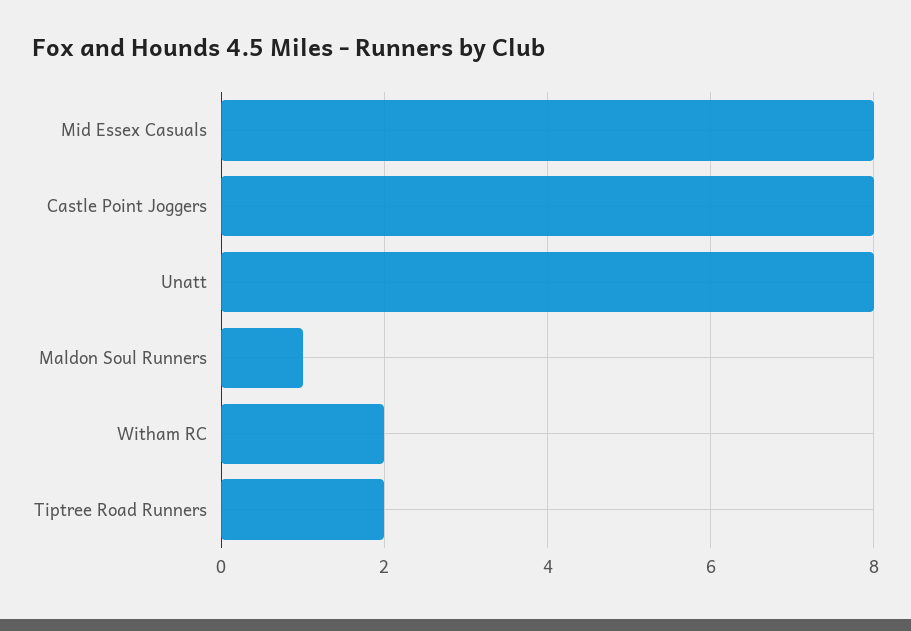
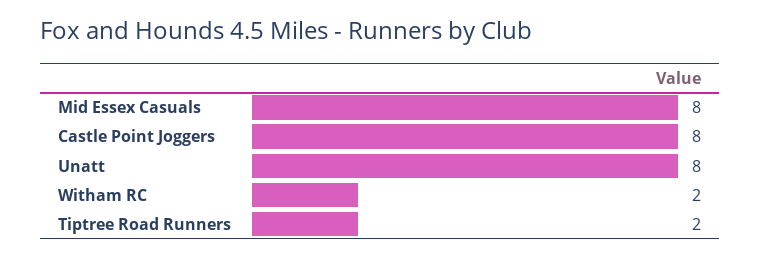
Maldon Soul Runners: 1 -> none

